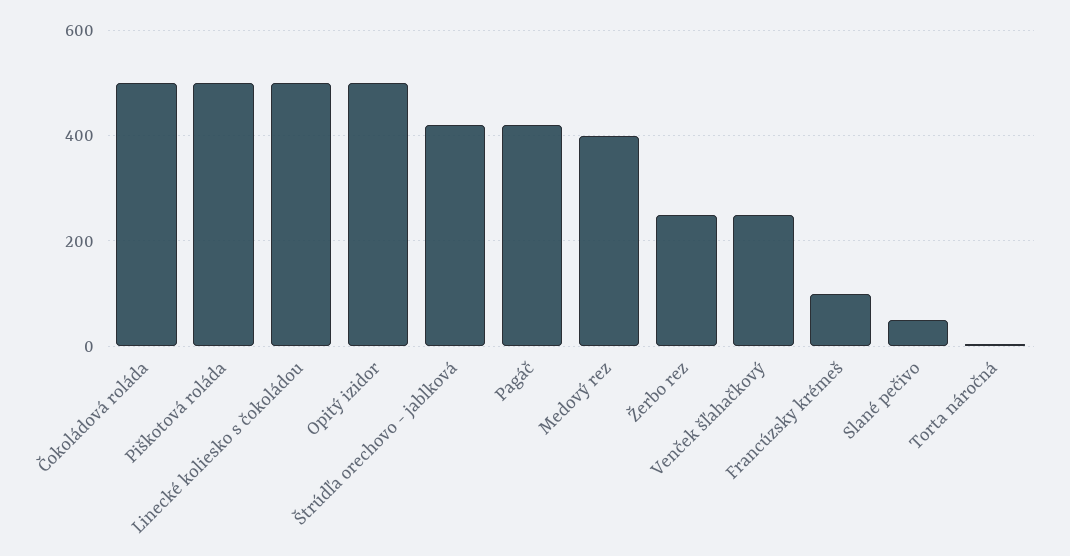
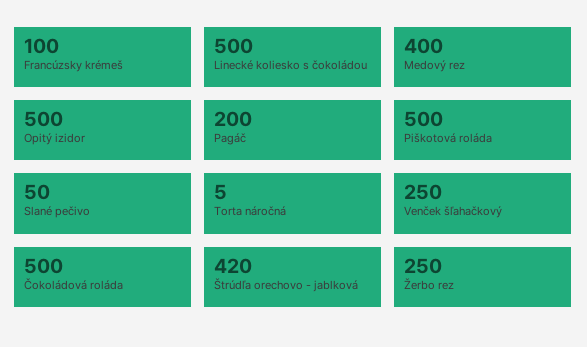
Pagáč: 420 -> 200

